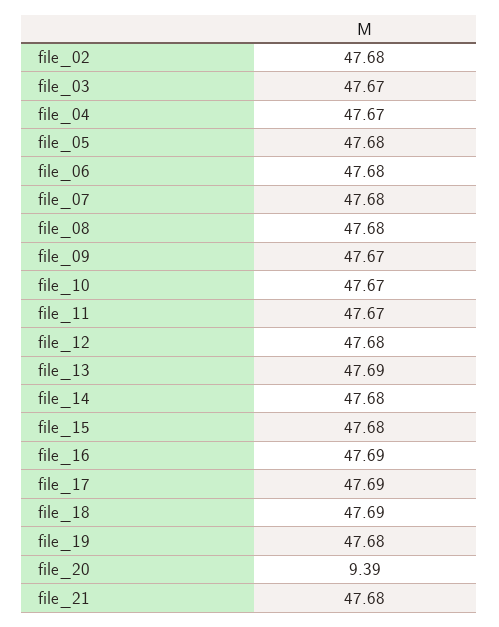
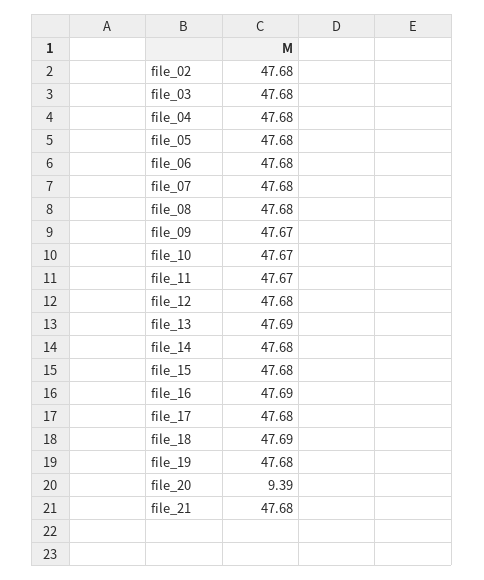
file_03: 47.67 -> 47.68
file_04: 47.67 -> 47.68
file_17: 47.69 -> 47.68

